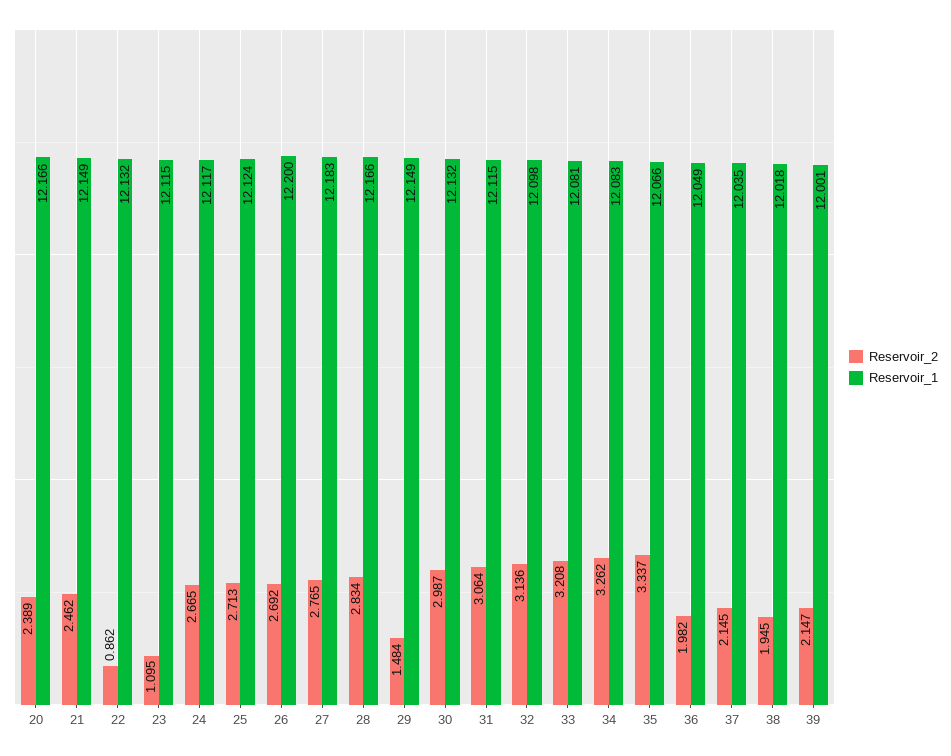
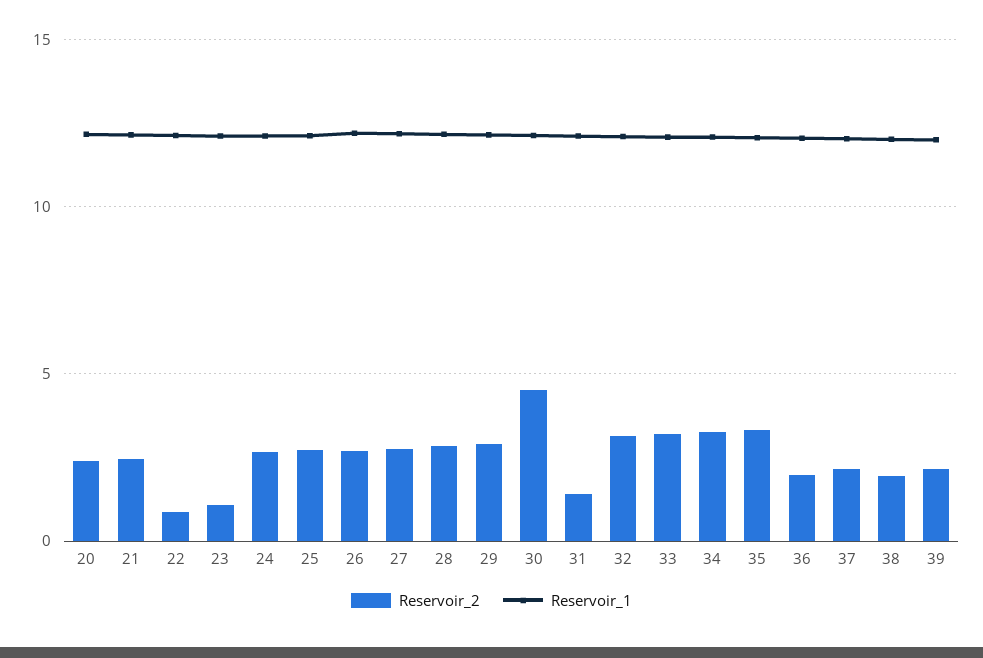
Reservoir_2, 29: 1.484 -> 3
Reservoir_2, 30: 2.987 -> 4.5
Reservoir_2, 31: 3.064 -> 1.5

